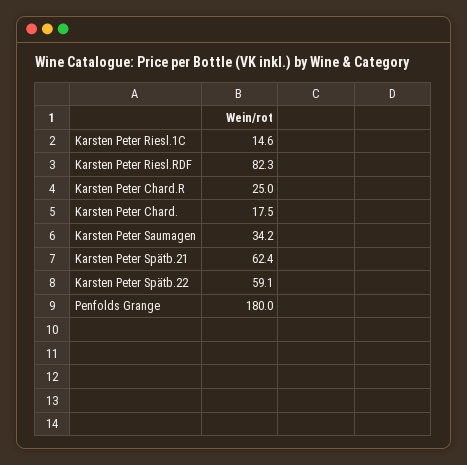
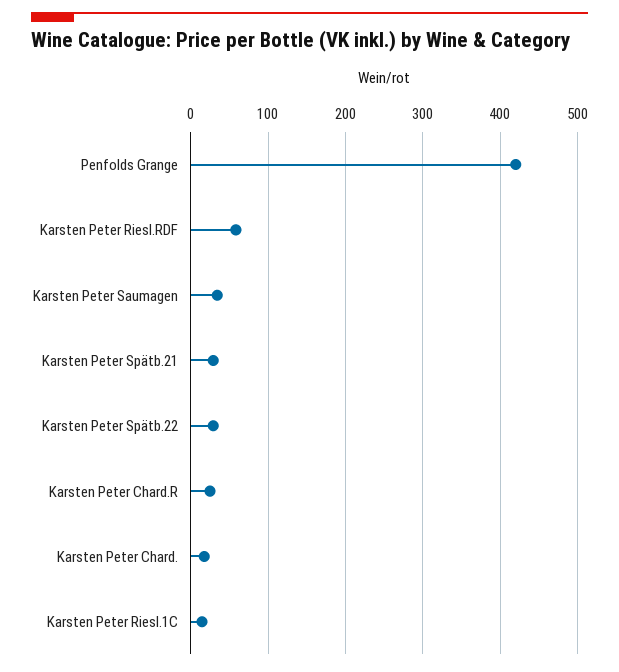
Karsten Peter Riesl.RDF: 82.3 -> 60
Karsten Peter Spätb.21: 62.4 -> 30
Karsten Peter Spätb.22: 59.1 -> 30
Penfolds Grange: 180 -> 420

